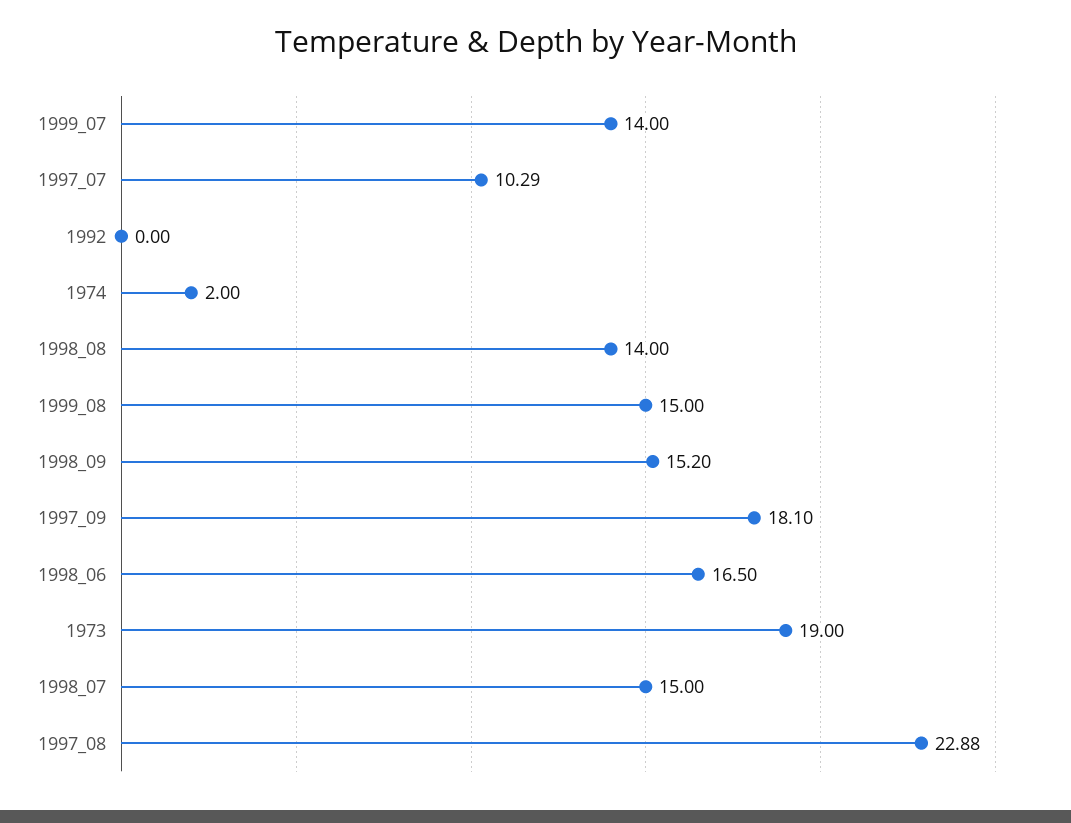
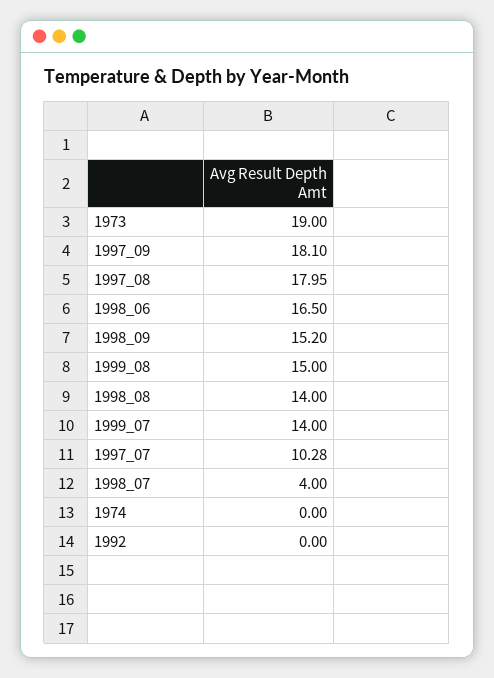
1997_07: 10.29 -> 10.28
1974: 2 -> 0
1998_07: 15 -> 4
1997_08: 22.88 -> 17.95

